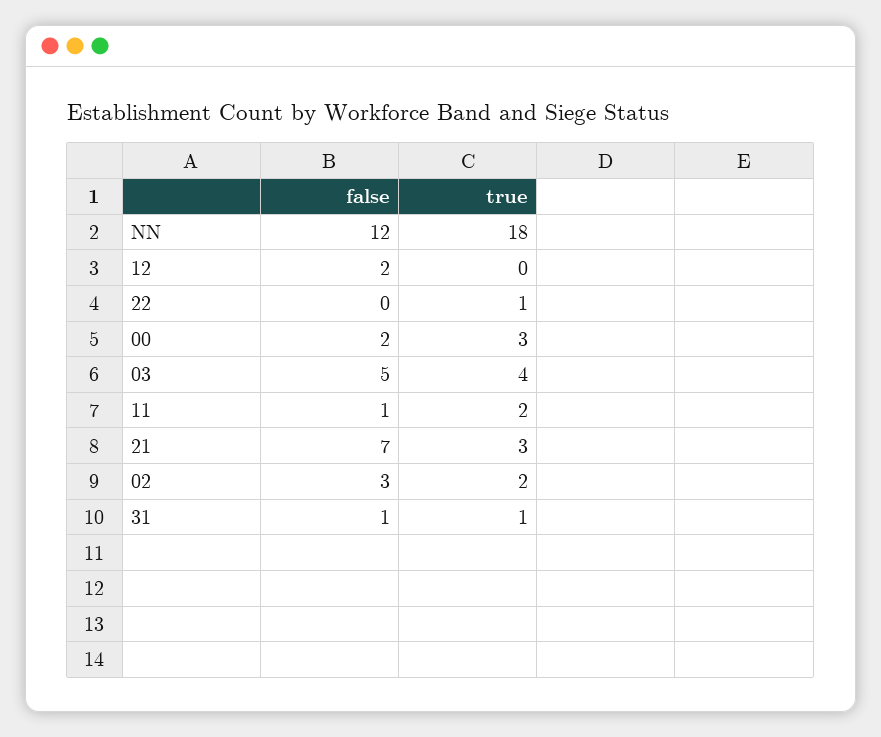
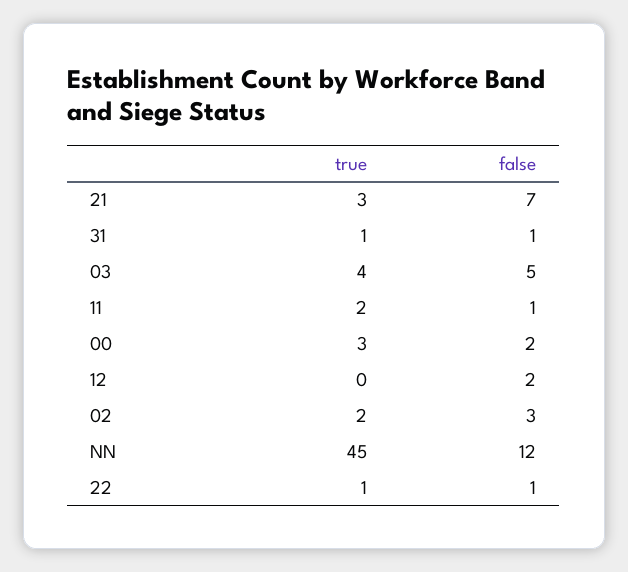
true, NN: 18 -> 45
false, 22: 0 -> 1

